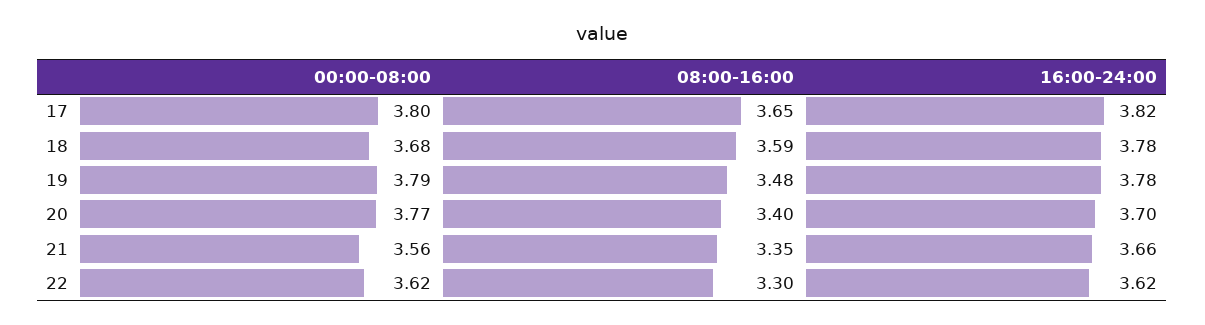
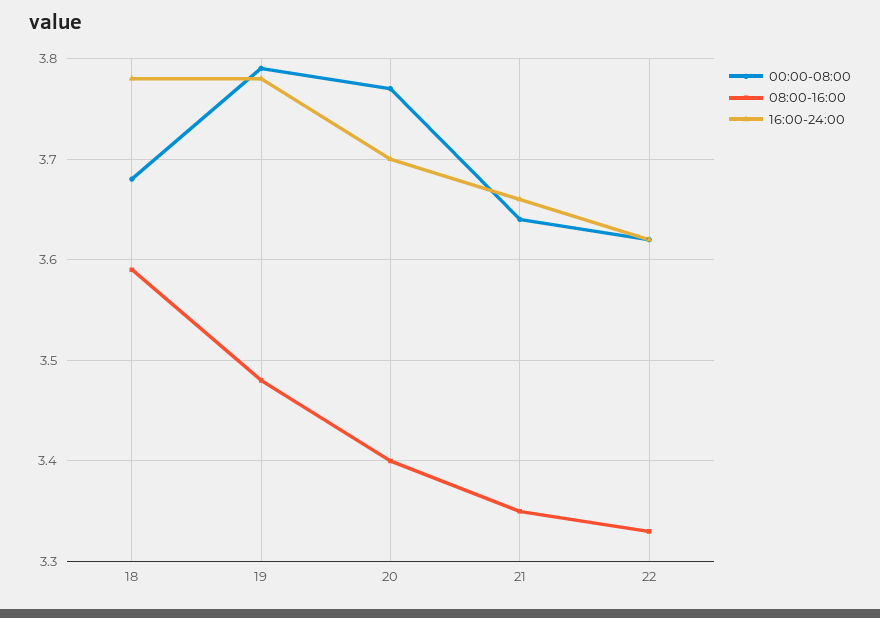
00:00-08:00, 17: 3.8 -> none
08:00-16:00, 17: 3.65 -> none
16:00-24:00, 17: 3.82 -> none
00:00-08:00, 21: 3.56 -> 3.64
08:00-16:00, 22: 3.3 -> 3.33

